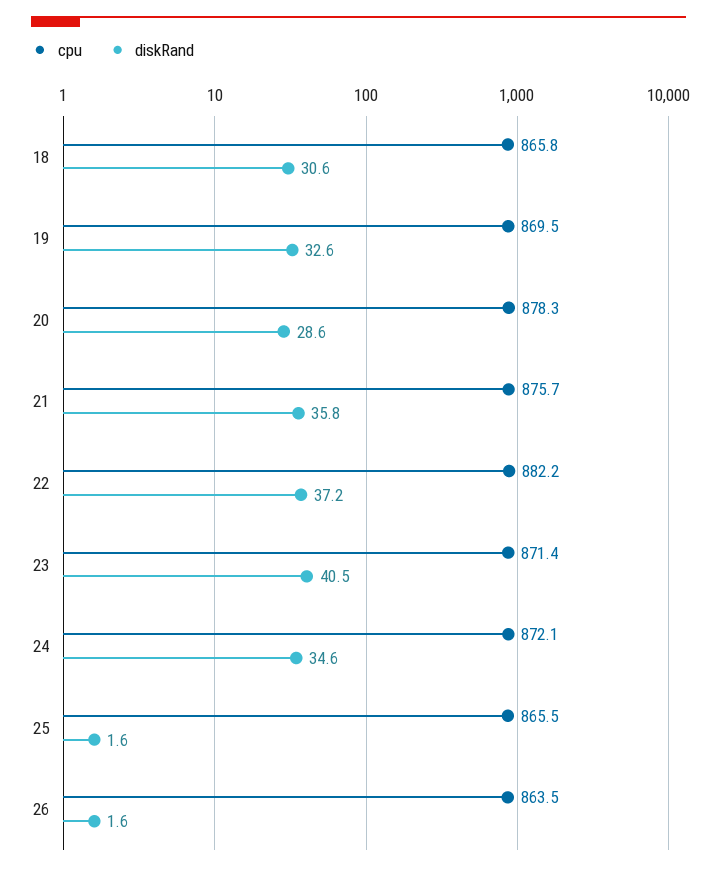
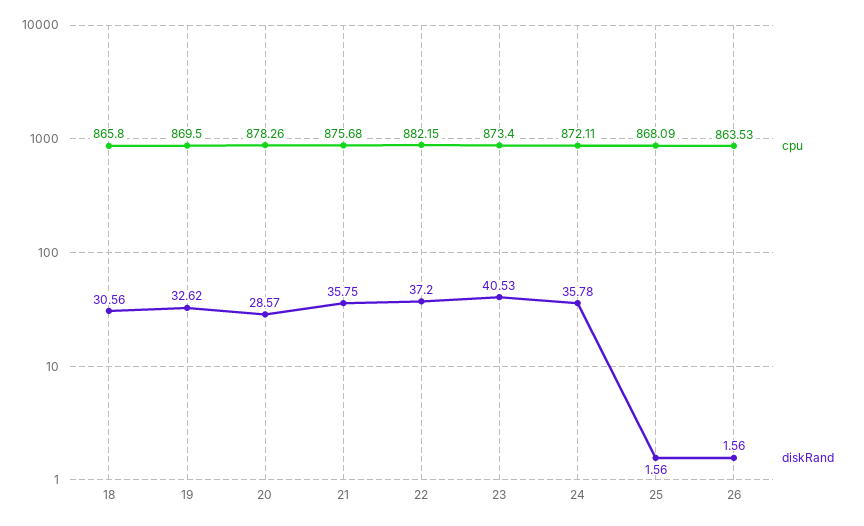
cpu, 23: 871.4 -> 873.4
diskRand, 24: 34.6 -> 35.78
cpu, 25: 865.5 -> 868.09

